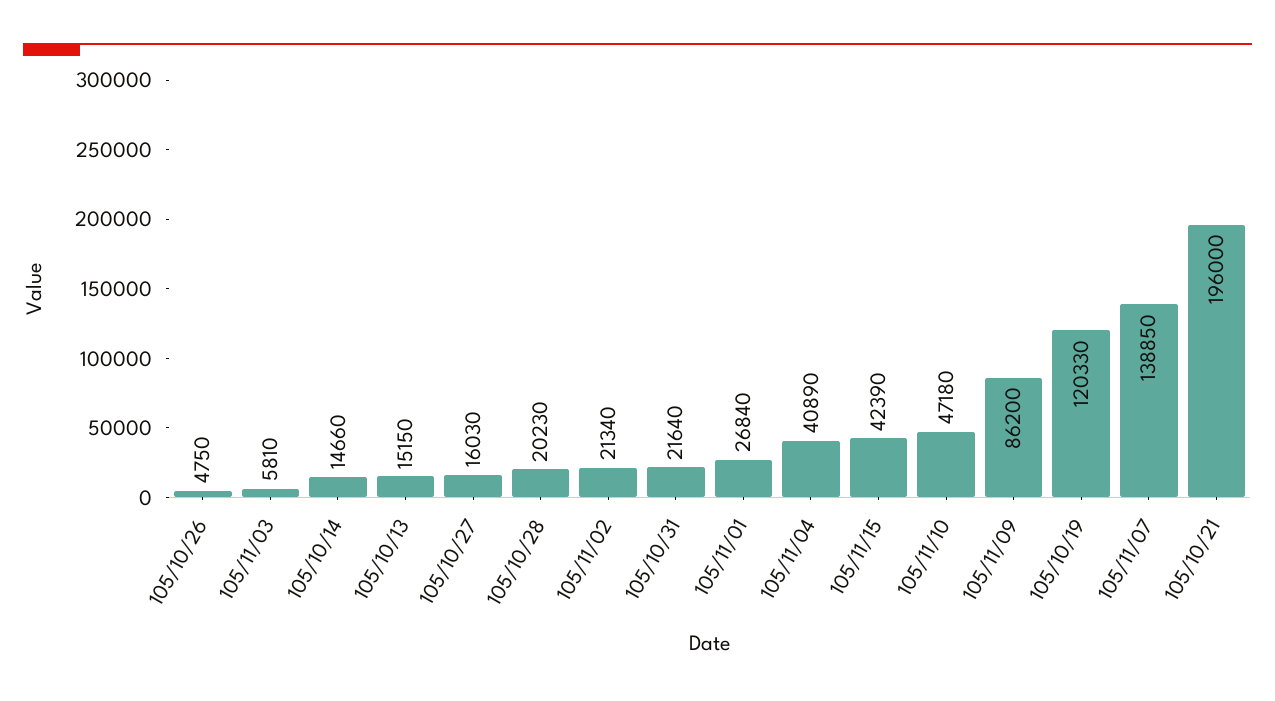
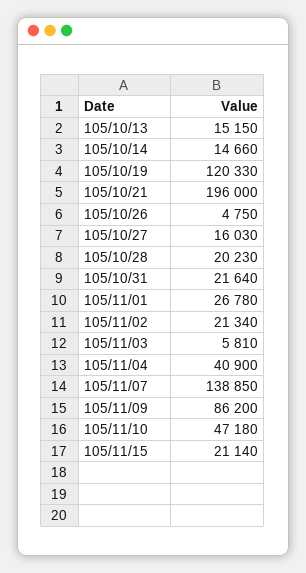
105/11/01: 26840 -> 26780
105/11/04: 40890 -> 40900
105/11/15: 42390 -> 21140

